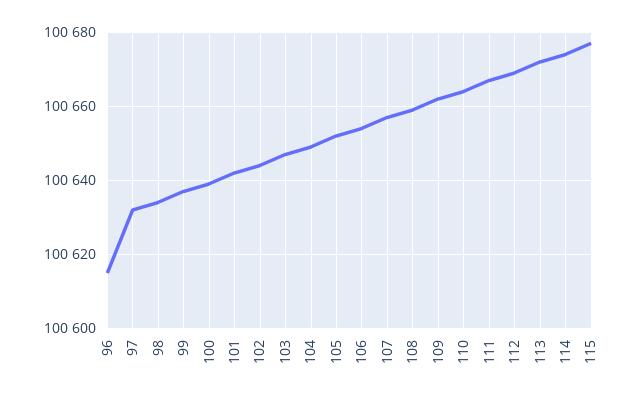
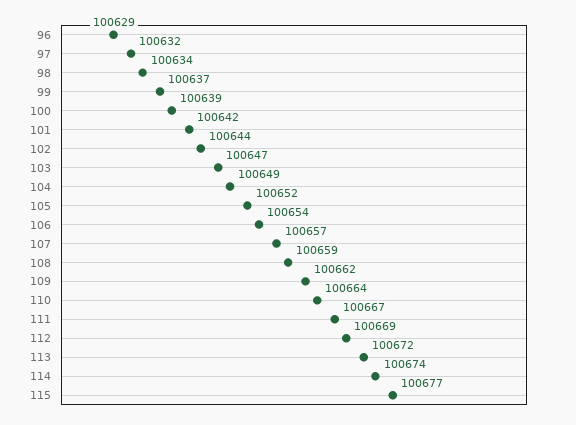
96: 100615 -> 100629

